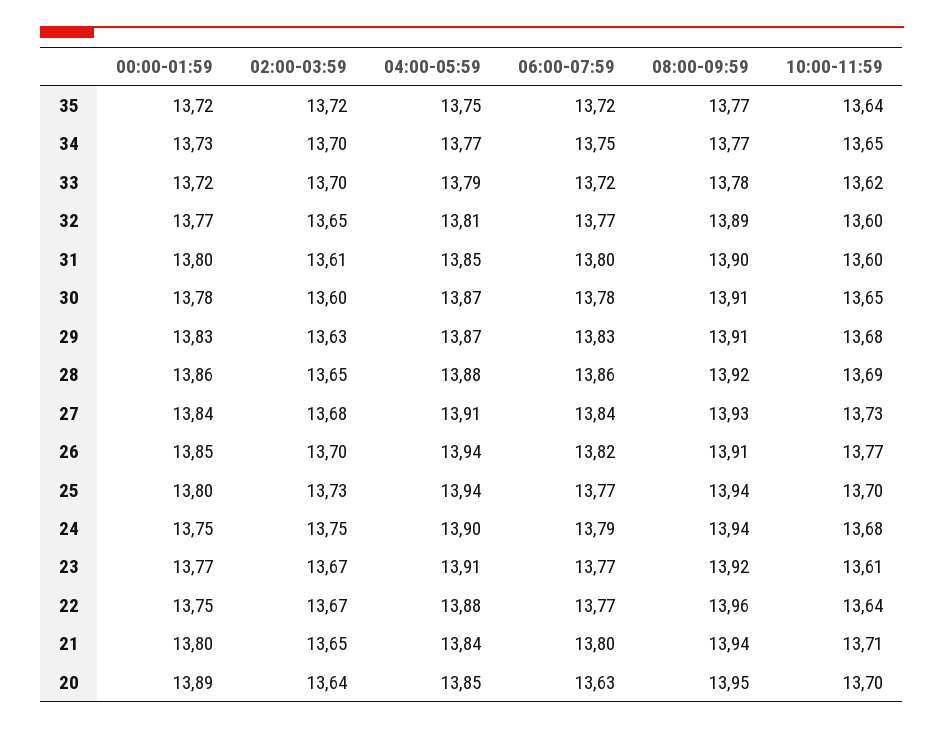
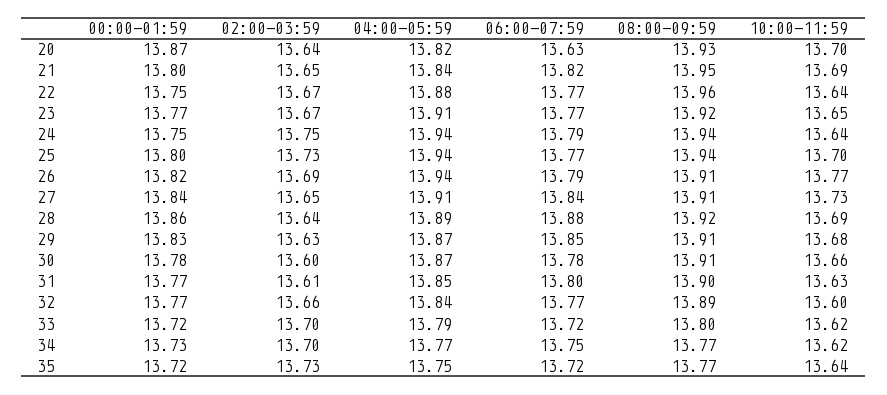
02:00-03:59, 35: 13.72 -> 13.73
10:00-11:59, 34: 13.65 -> 13.62
08:00-09:59, 33: 13.78 -> 13.8
02:00-03:59, 32: 13.65 -> 13.66
04:00-05:59, 32: 13.81 -> 13.84
00:00-01:59, 31: 13.8 -> 13.77
10:00-11:59, 31: 13.6 -> 13.63
10:00-11:59, 30: 13.65 -> 13.66
06:00-07:59, 29: 13.83 -> 13.85
02:00-03:59, 28: 13.65 -> 13.64
04:00-05:59, 28: 13.88 -> 13.89
06:00-07:59, 28: 13.86 -> 13.88
02:00-03:59, 27: 13.68 -> 13.65
08:00-09:59, 27: 13.93 -> 13.91
00:00-01:59, 26: 13.85 -> 13.82
02:00-03:59, 26: 13.7 -> 13.69
06:00-07:59, 26: 13.82 -> 13.79
04:00-05:59, 24: 13.9 -> 13.94
10:00-11:59, 24: 13.68 -> 13.64
10:00-11:59, 23: 13.61 -> 13.65
06:00-07:59, 21: 13.8 -> 13.82
08:00-09:59, 21: 13.94 -> 13.95
10:00-11:59, 21: 13.71 -> 13.69
00:00-01:59, 20: 13.89 -> 13.87
04:00-05:59, 20: 13.85 -> 13.82
08:00-09:59, 20: 13.95 -> 13.93

